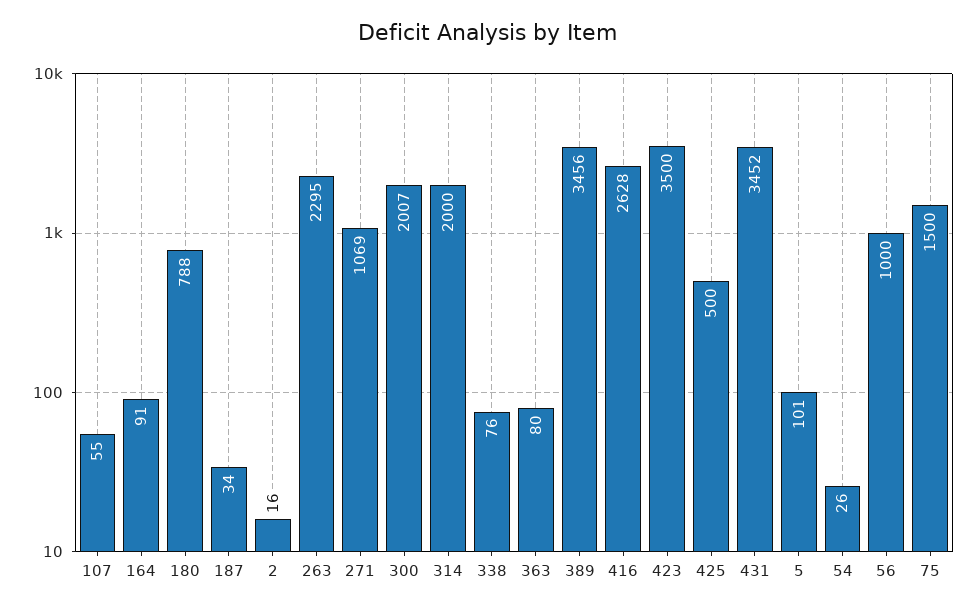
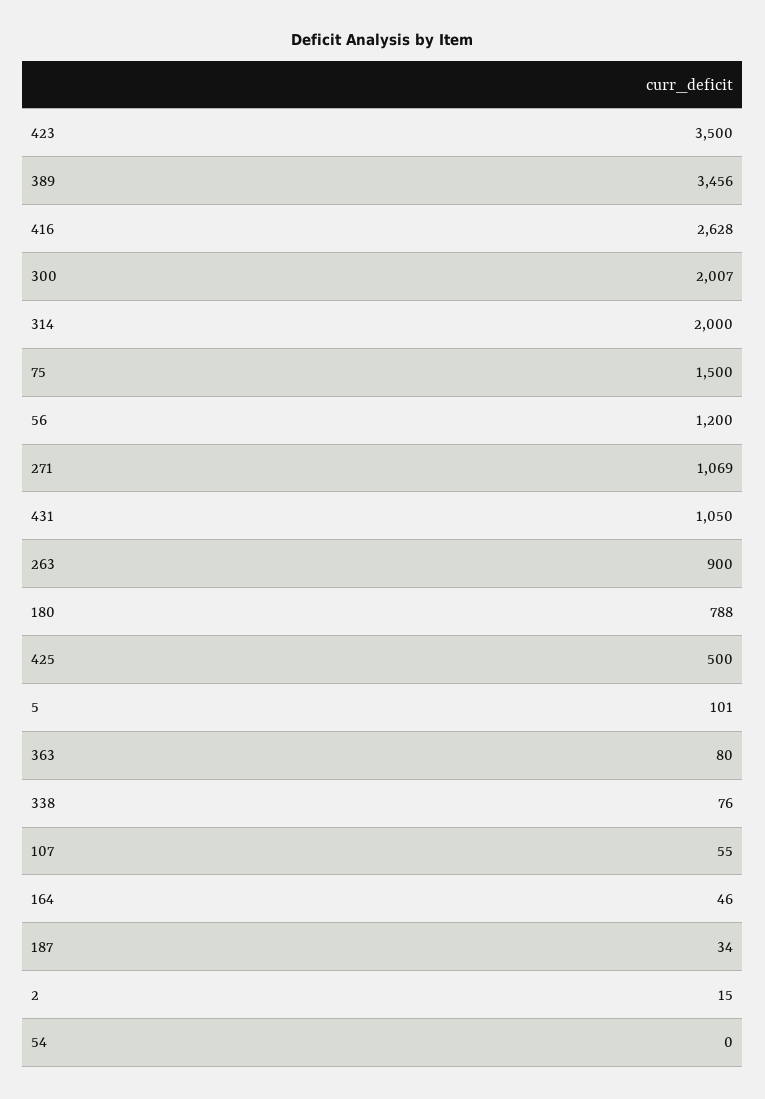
164: 91 -> 46
2: 16 -> 15
263: 2295 -> 900
431: 3452 -> 1050
54: 26 -> 0
56: 1000 -> 1200

